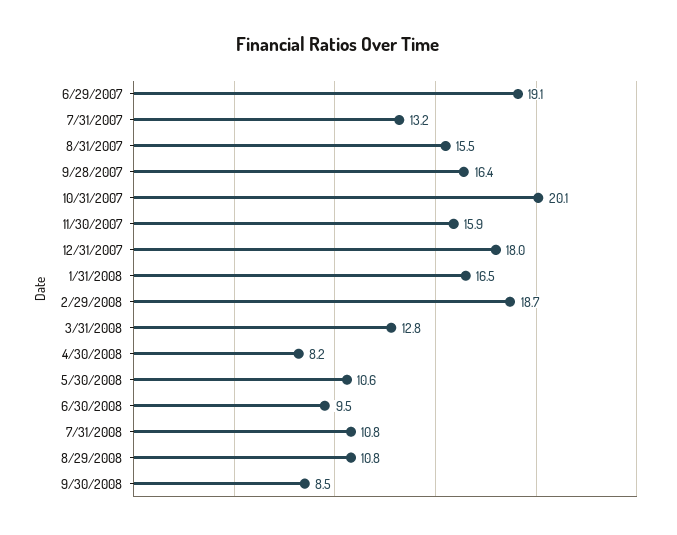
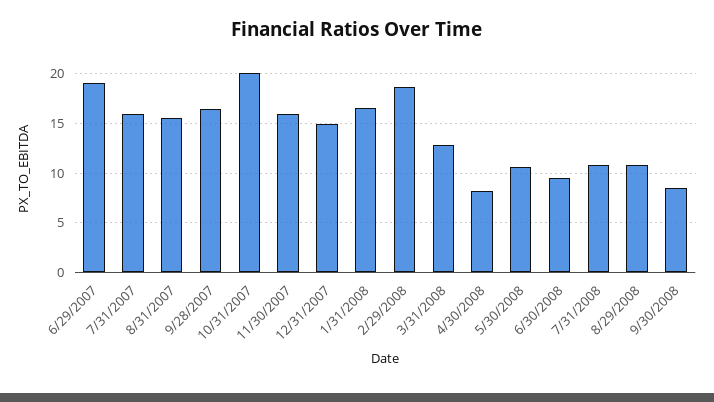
7/31/2007: 13.2 -> 16
12/31/2007: 18 -> 15

